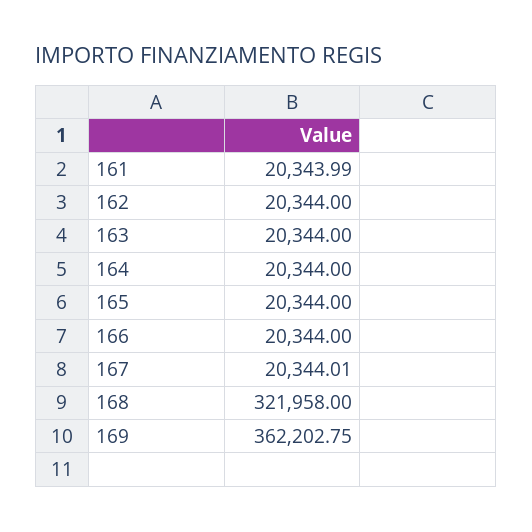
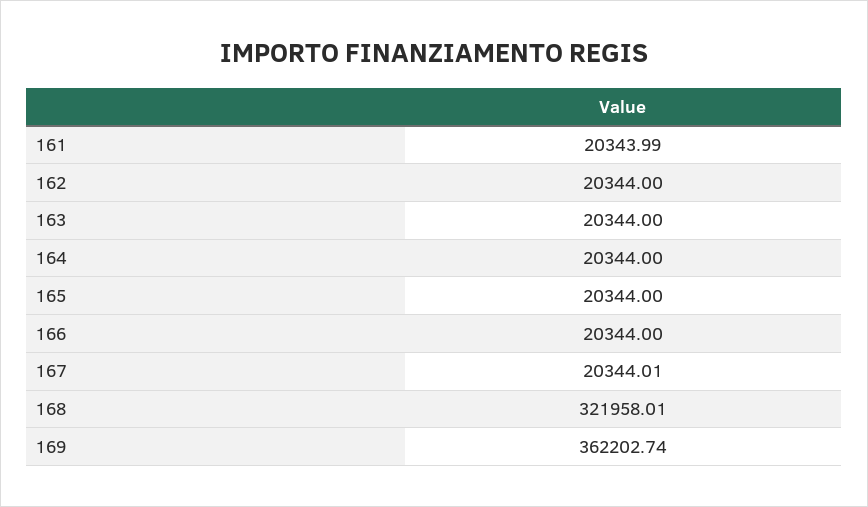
168: 321958 -> 321958.01
169: 362202.75 -> 362202.74

